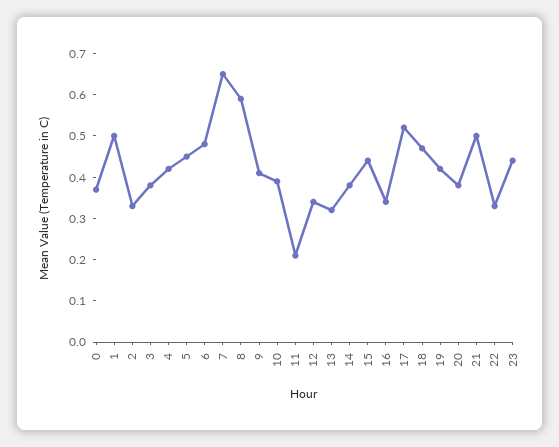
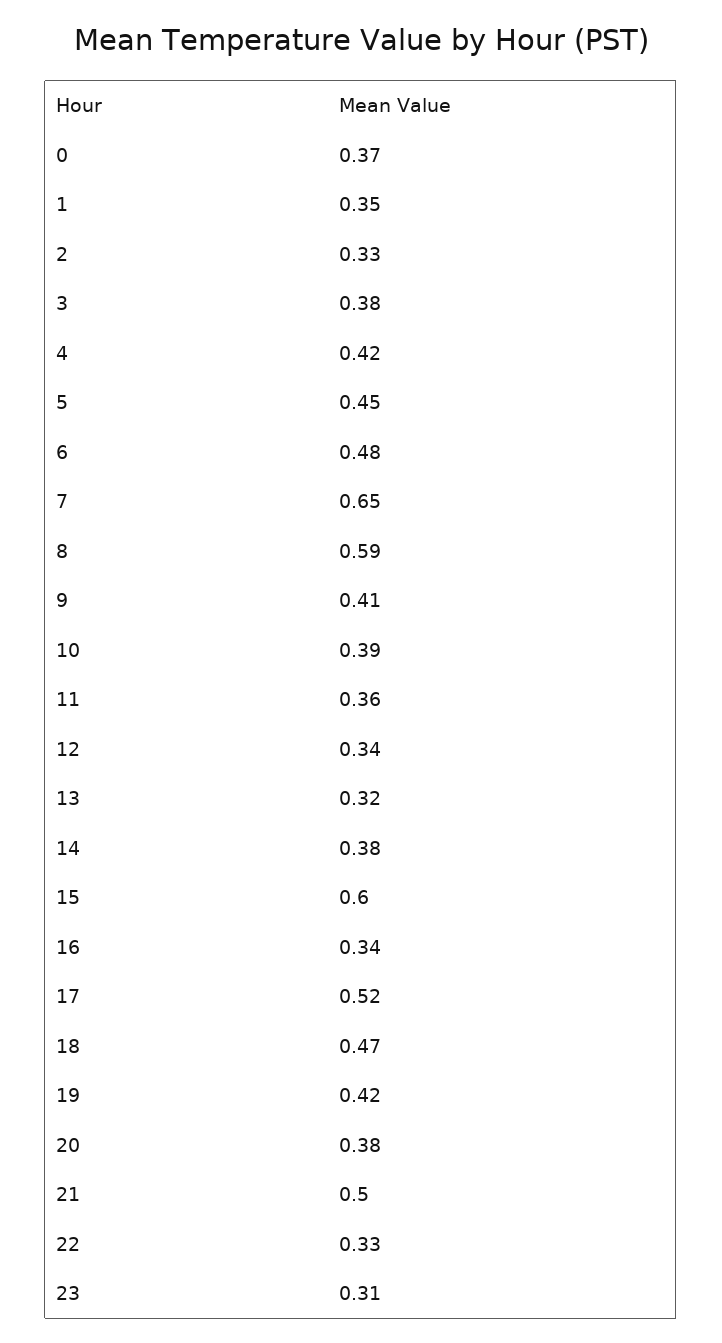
1: 0.5 -> 0.35
11: 0.2 -> 0.36
15: 0.45 -> 0.6
23: 0.45 -> 0.31

